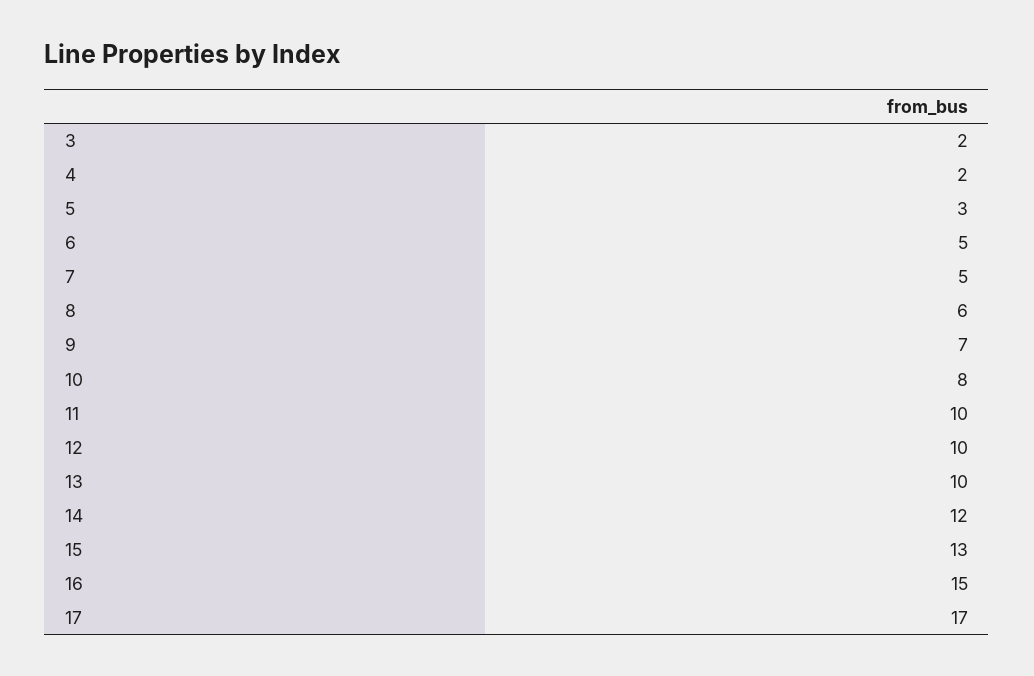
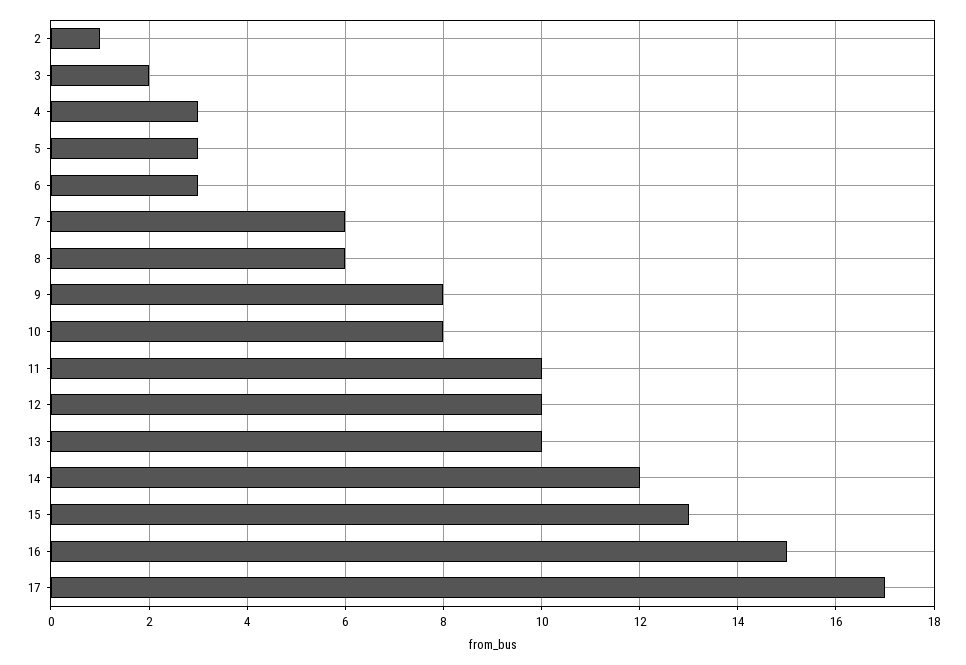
4: 2 -> 3
6: 5 -> 3
7: 5 -> 6
9: 7 -> 8
2: none -> 1

